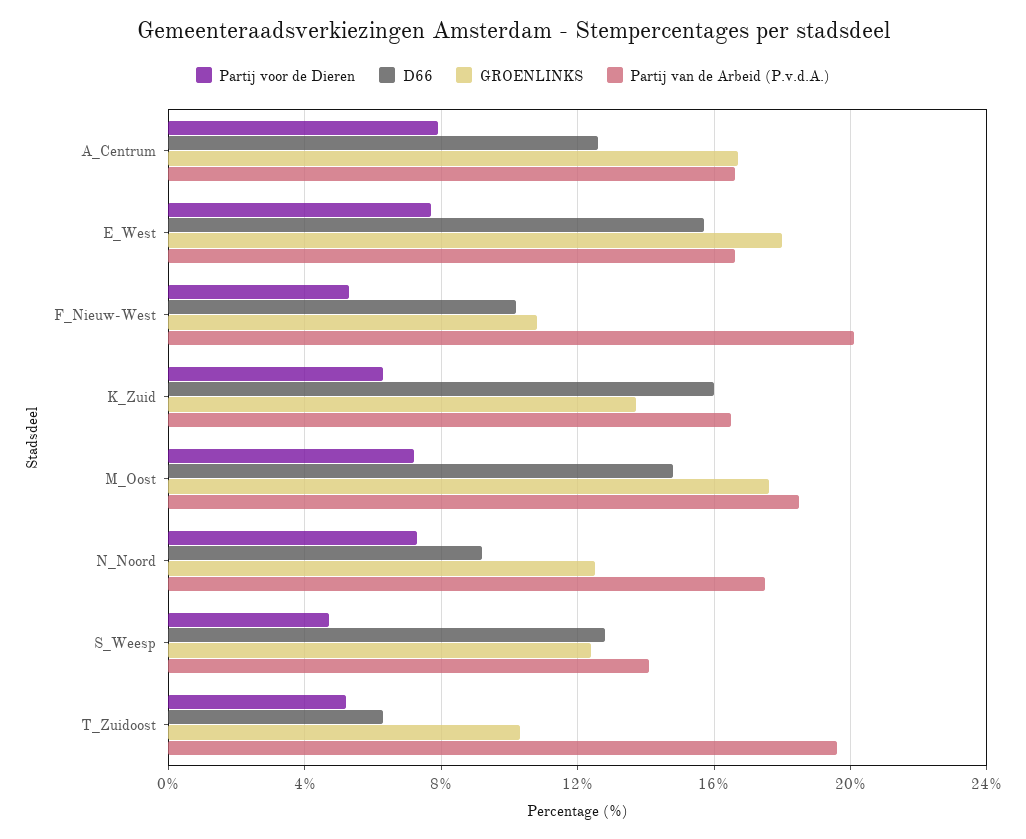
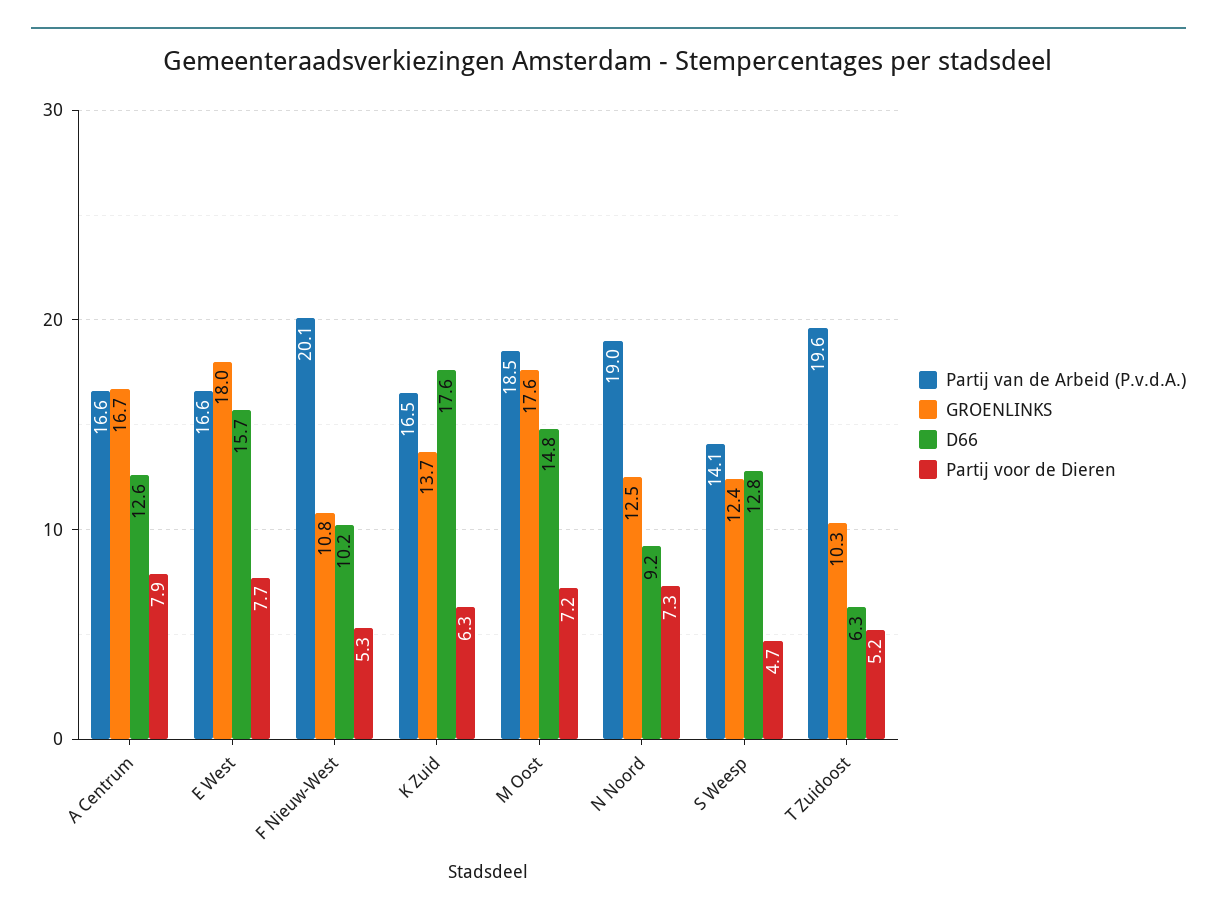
D66, K_Zuid: 16 -> 17.6
Partij van de Arbeid (P.v.d.A.), N_Noord: 17.5 -> 19

